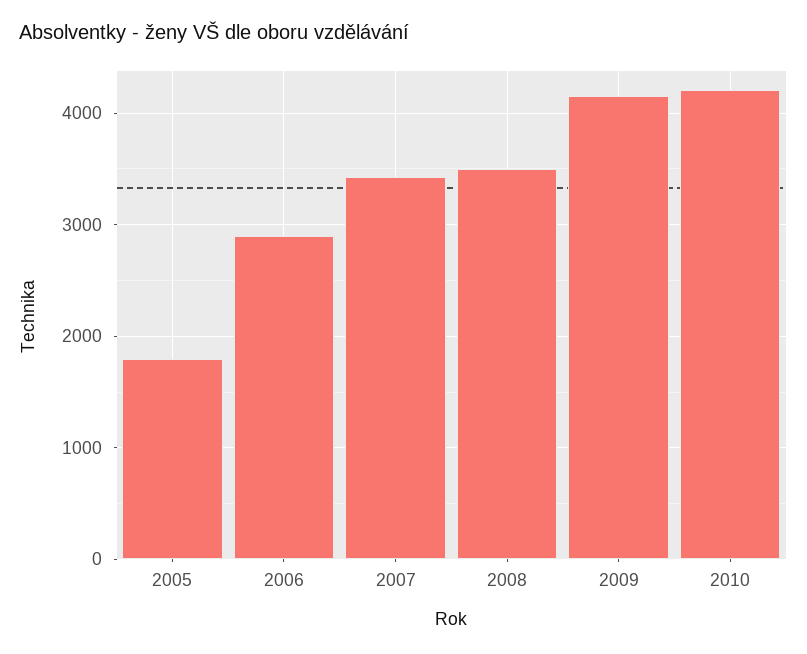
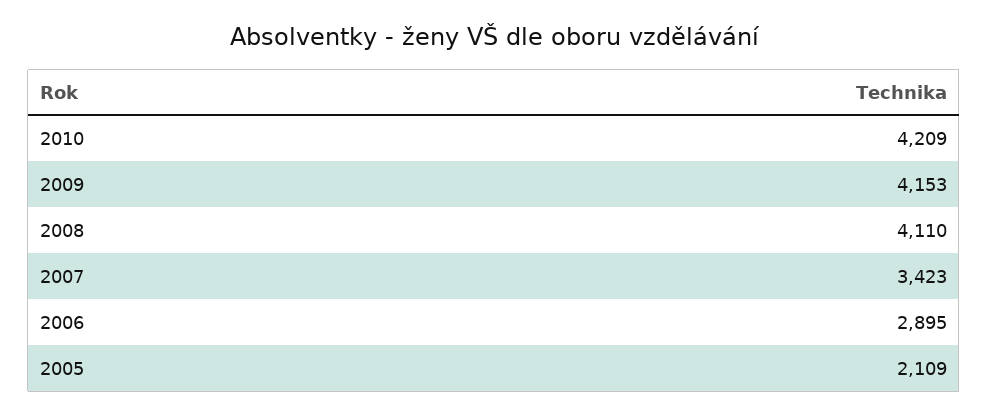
2005: 1800 -> 2109
2008: 3500 -> 4110

